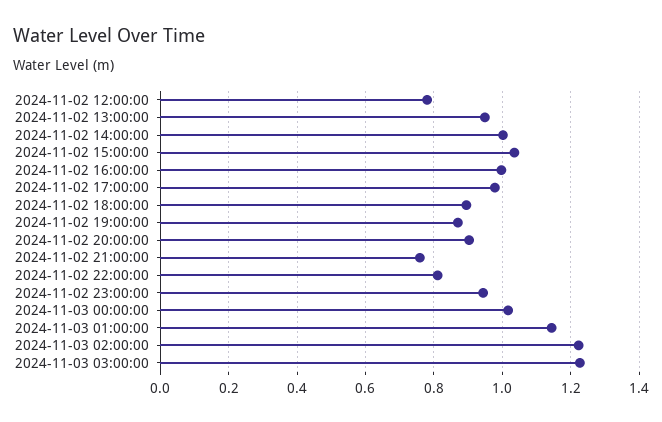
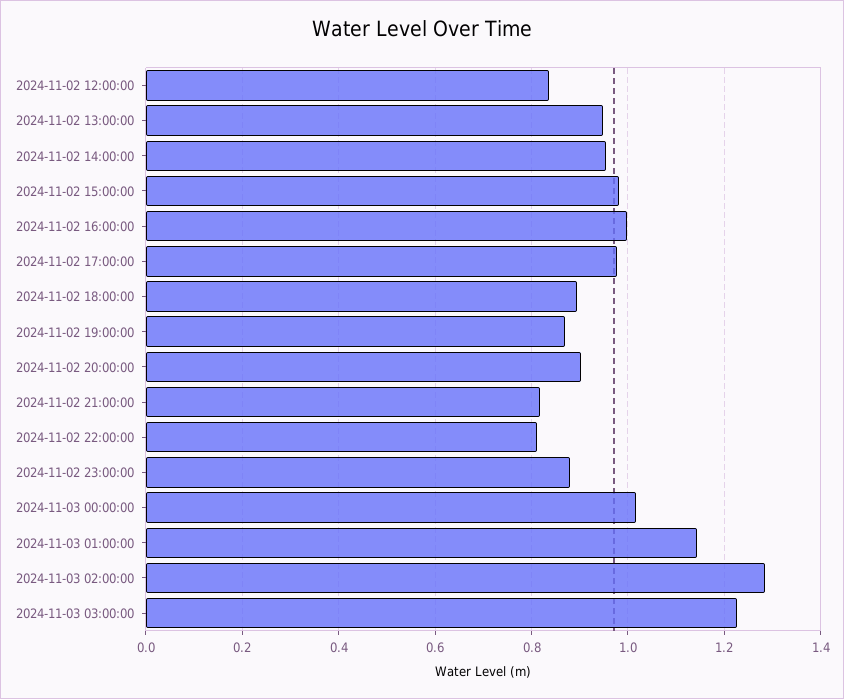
2024-11-02 12:00:00: 0.78 -> 0.84
2024-11-02 14:00:00: 1 -> 0.96
2024-11-02 15:00:00: 1.04 -> 0.98
2024-11-02 21:00:00: 0.76 -> 0.82
2024-11-02 23:00:00: 0.94 -> 0.88
2024-11-03 02:00:00: 1.22 -> 1.28

